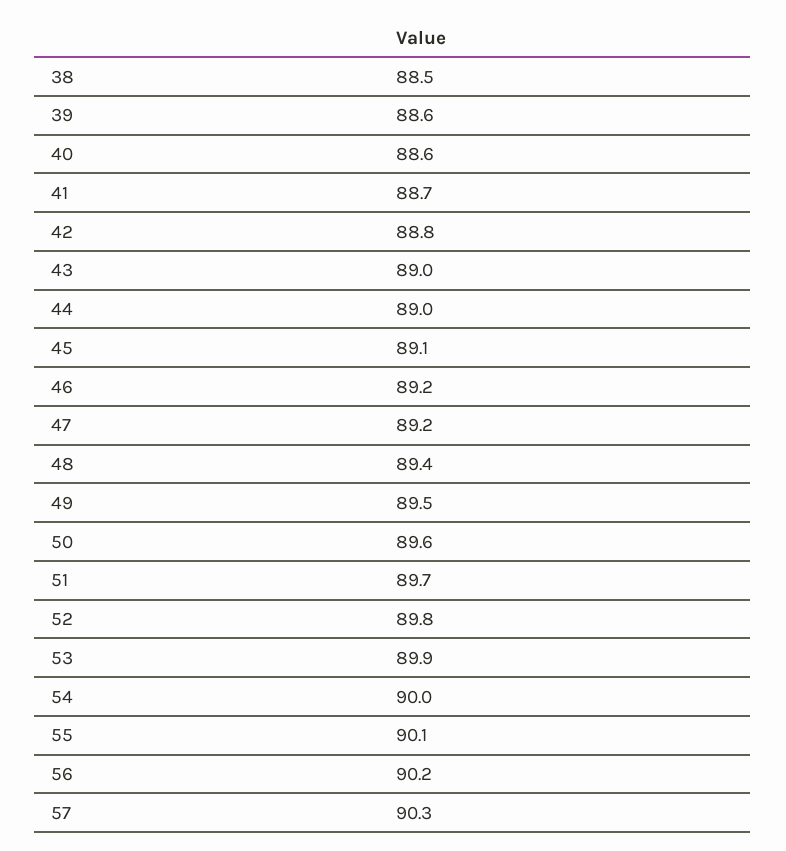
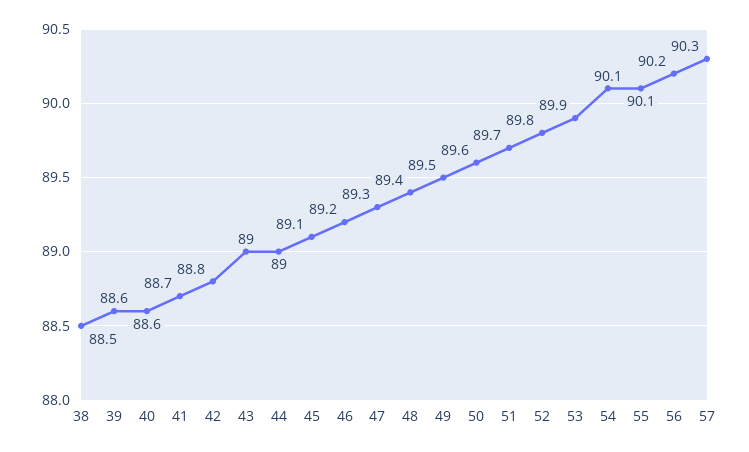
47: 89.2 -> 89.3
54: 90 -> 90.1

